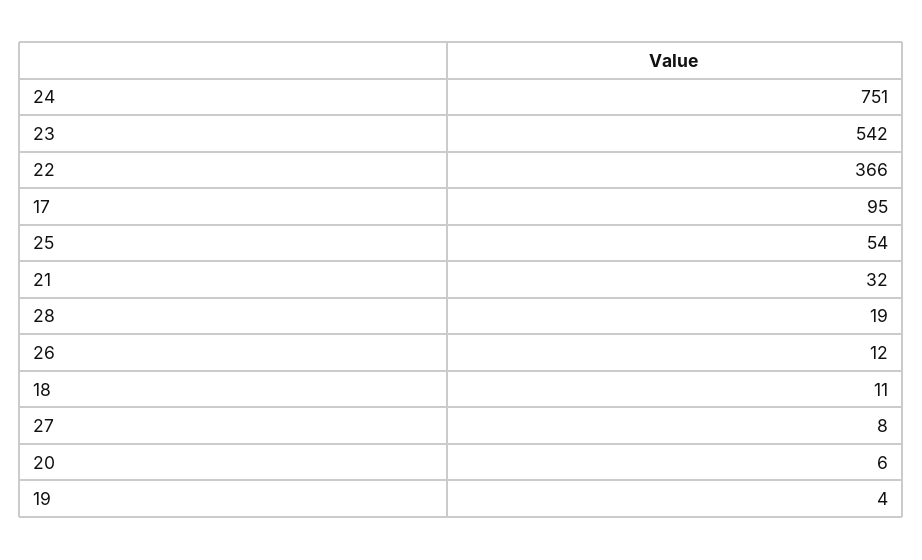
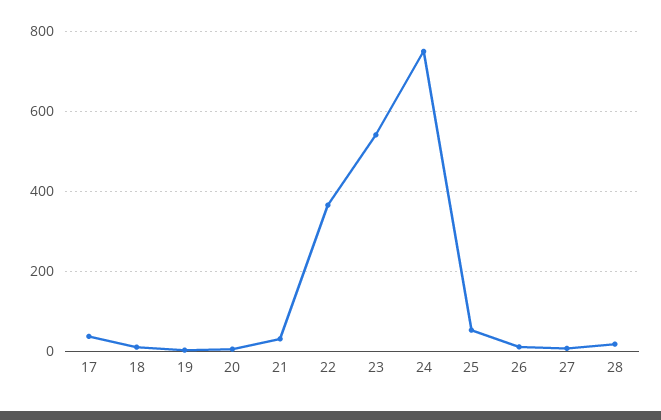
17: 95 -> 40

